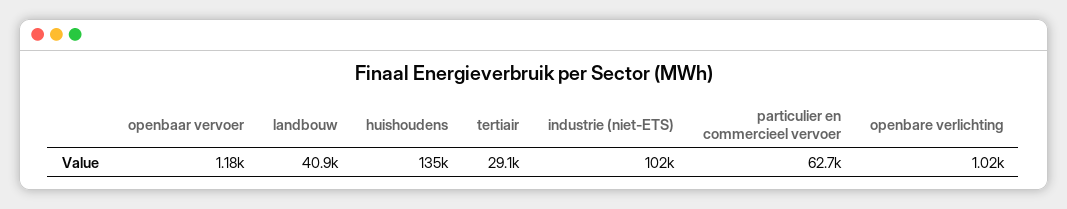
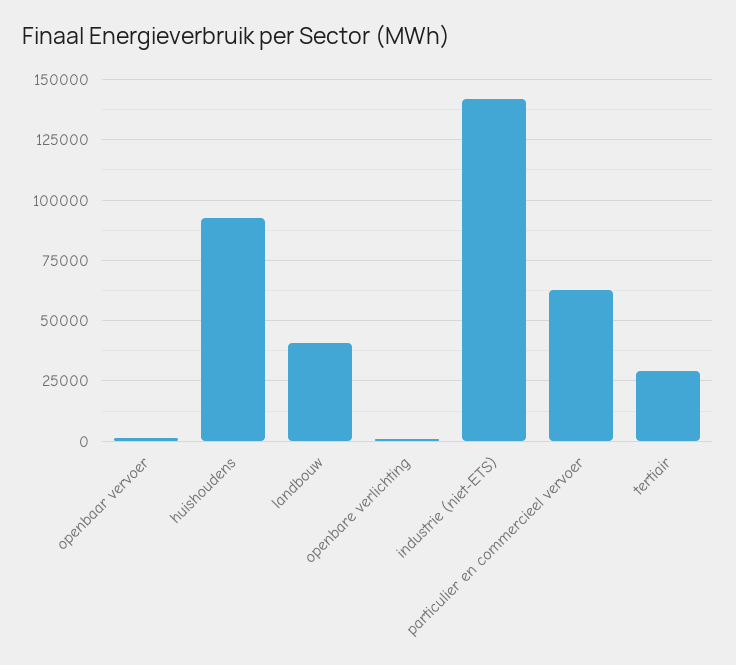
huishoudens: 135000 -> 92500
industrie (niet-ETS): 102000 -> 142500

